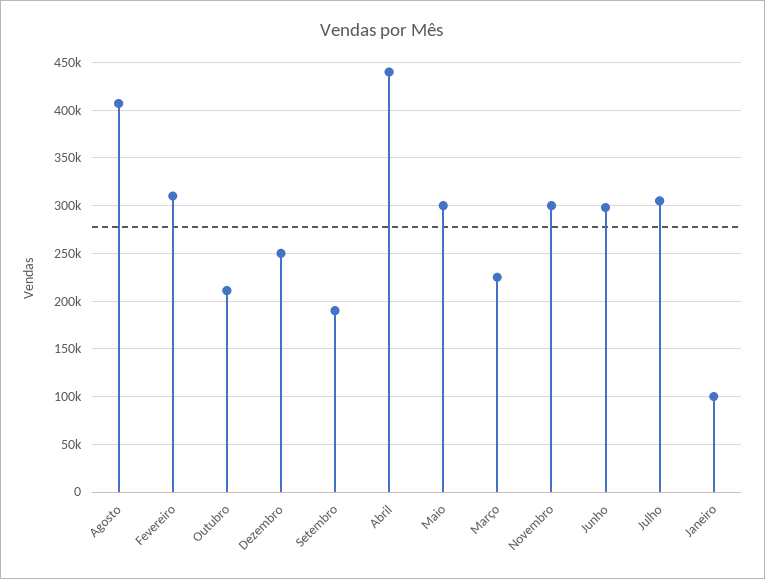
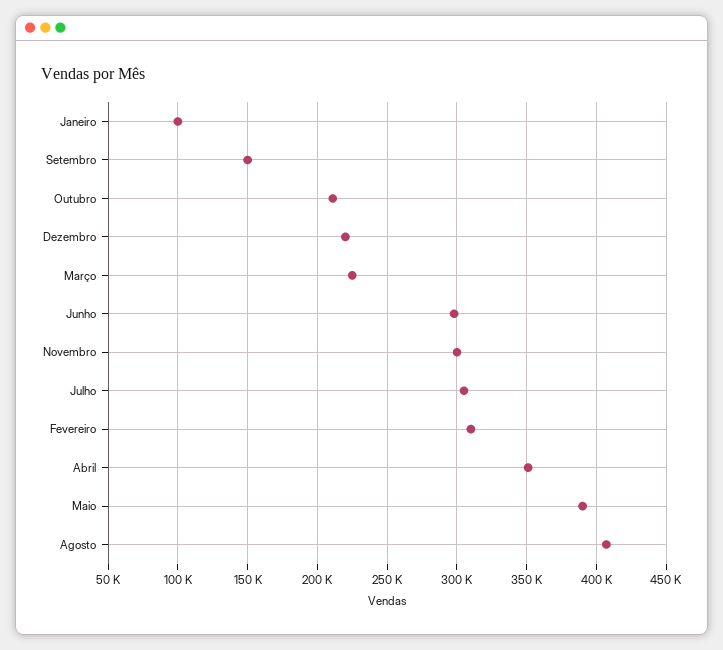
Dezembro: 250000 -> 220000
Setembro: 190000 -> 150000
Abril: 440000 -> 350000
Maio: 300000 -> 390000

